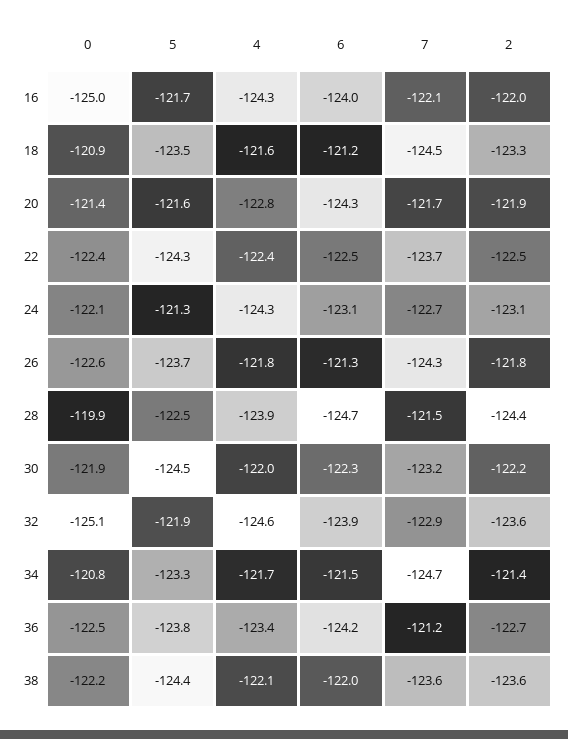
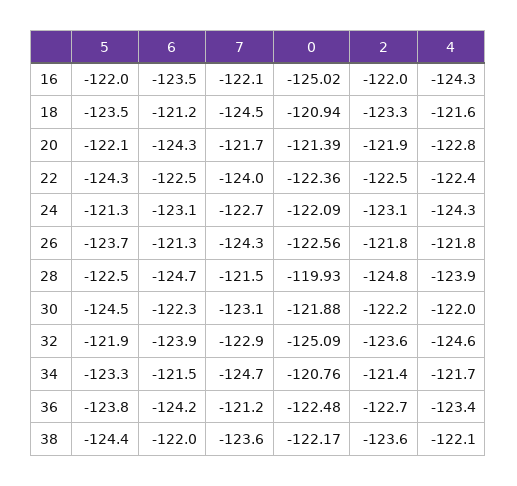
5, 16: -121.7 -> -122
6, 16: -124 -> -123.5
5, 20: -121.6 -> -122.1
7, 22: -123.7 -> -124
2, 28: -124.4 -> -124.8
7, 30: -123.2 -> -123.1

